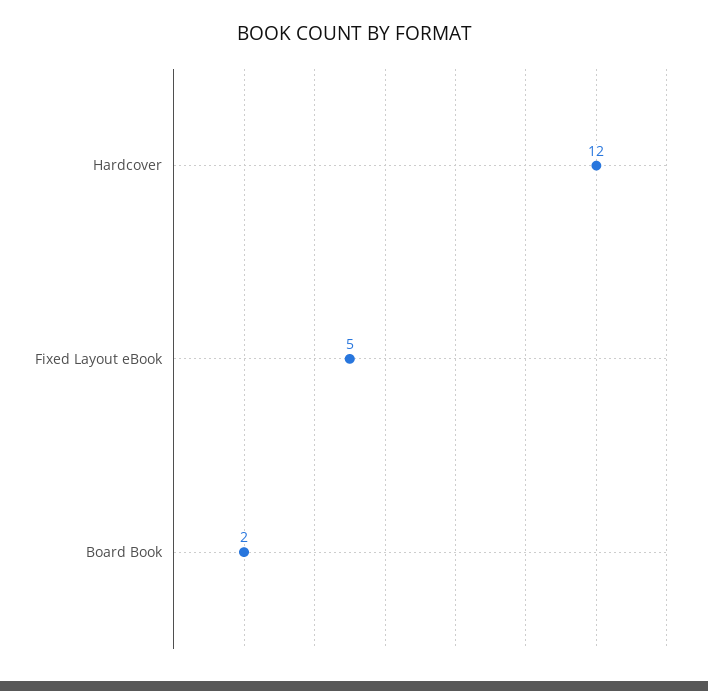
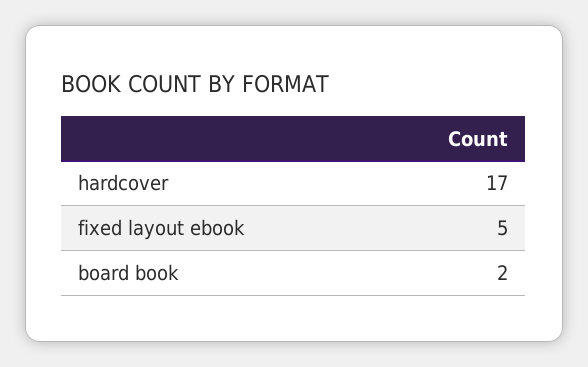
Hardcover: 12 -> 17

